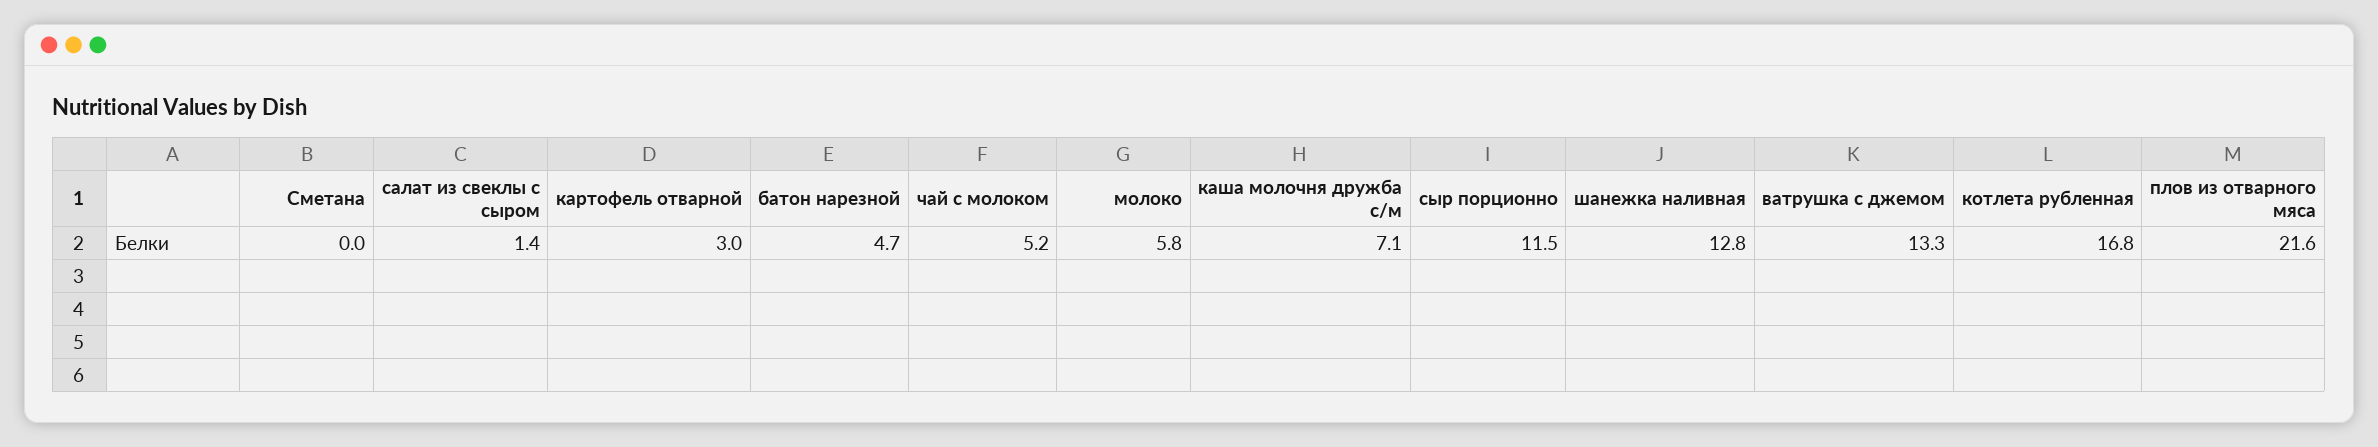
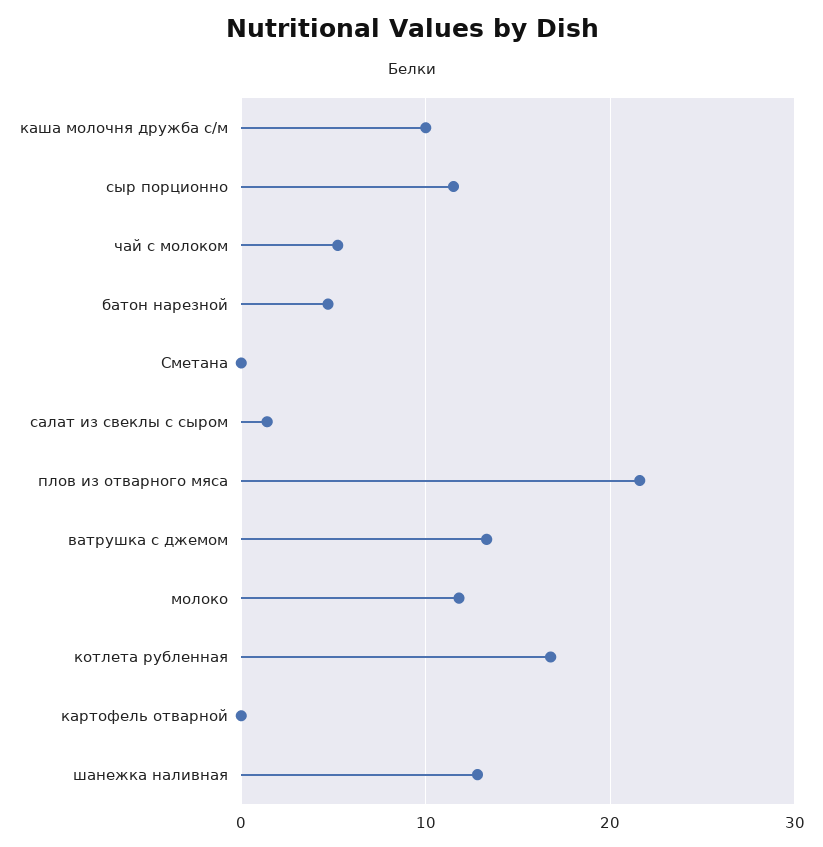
картофель отварной: 3 -> 0
молоко: 5.8 -> 12
каша молочня дружба с/м: 7.1 -> 10

